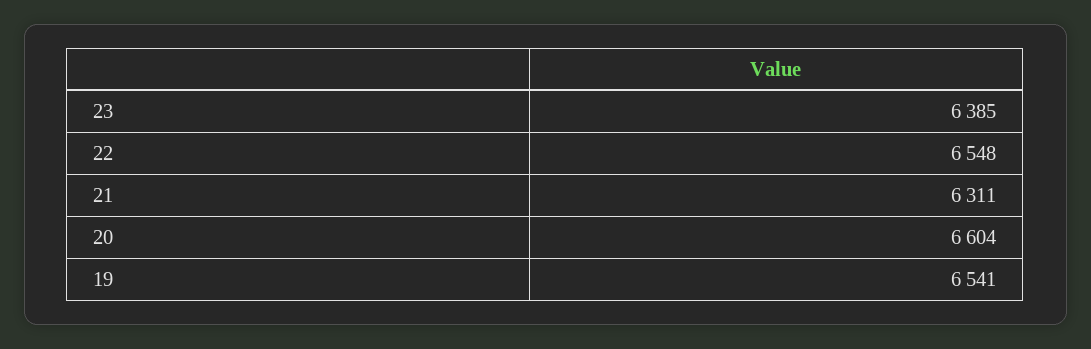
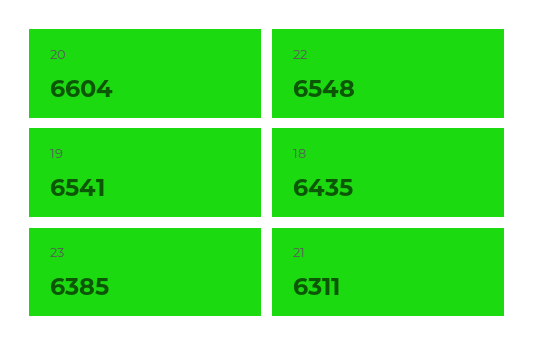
18: none -> 6435

